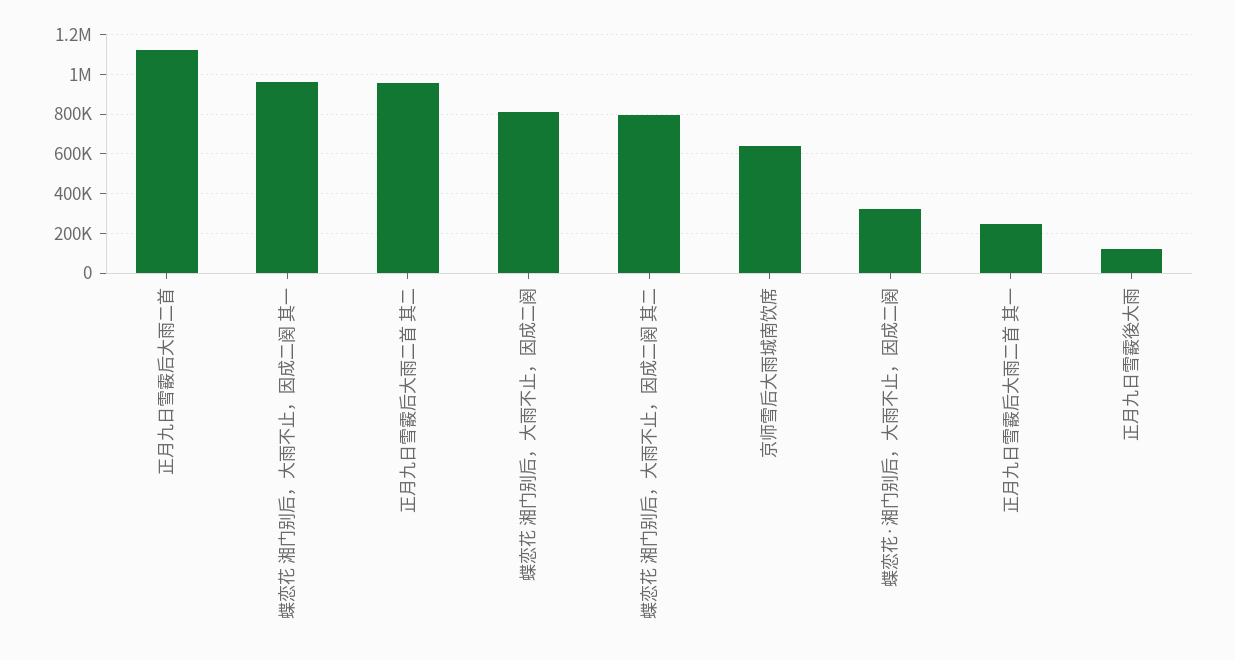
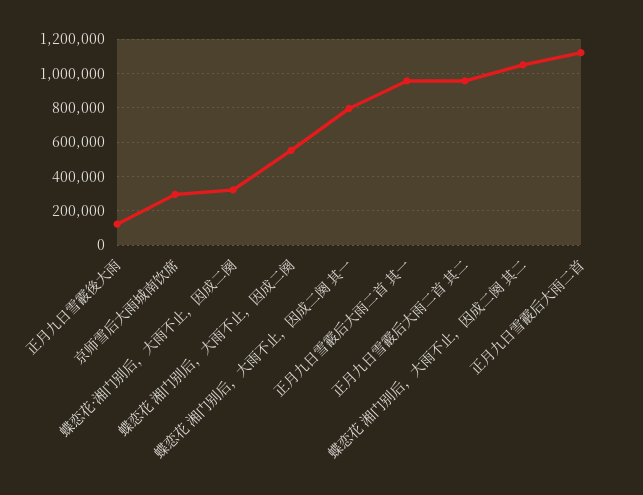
蝶恋花 湘门别后，大雨不止，因成二阕 其一: 950000 -> 800000
蝶恋花 湘门别后，大雨不止，因成二阕: 800000 -> 550000
蝶恋花 湘门别后，大雨不止，因成二阕 其二: 800000 -> 1050000
京师雪后大雨城南饮席: 650000 -> 300000
正月九日雪霰后大雨二首 其一: 250000 -> 950000

